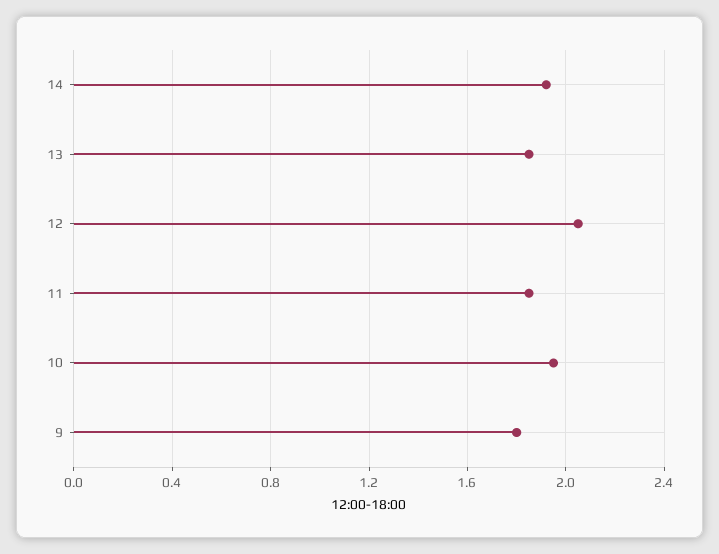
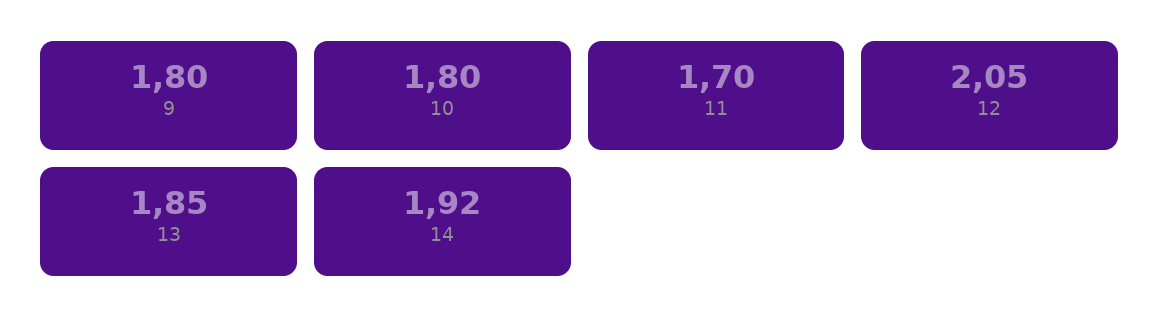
11: 1.85 -> 1.7
10: 1.95 -> 1.8

